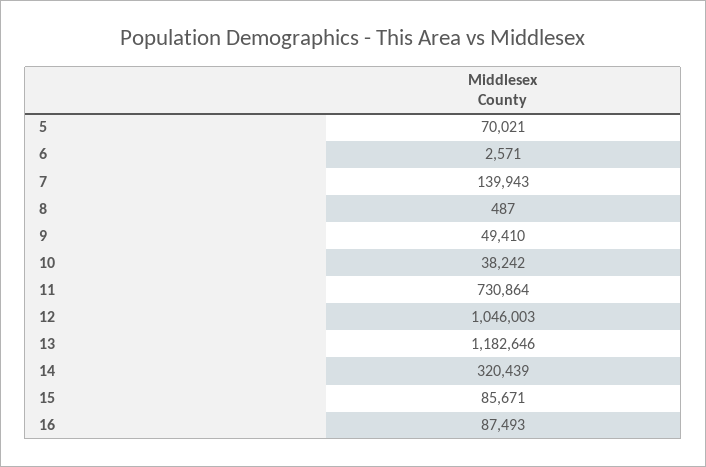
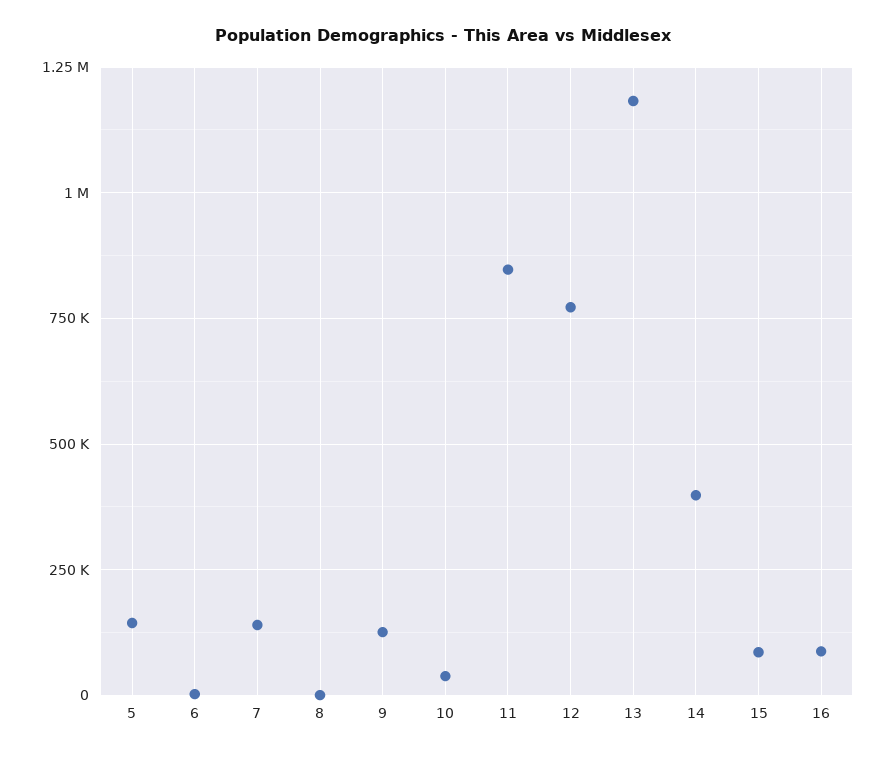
5: 70021 -> 150000
9: 49410 -> 125000
11: 730864 -> 850000
12: 1046003 -> 775000
14: 320439 -> 400000

